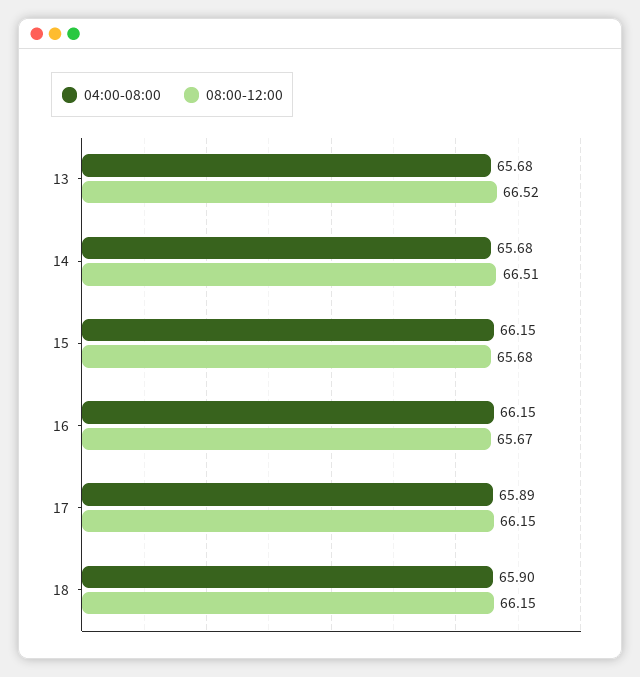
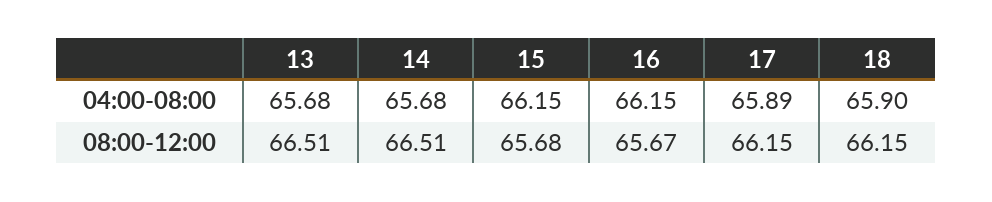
08:00-12:00, 13: 66.52 -> 66.51

